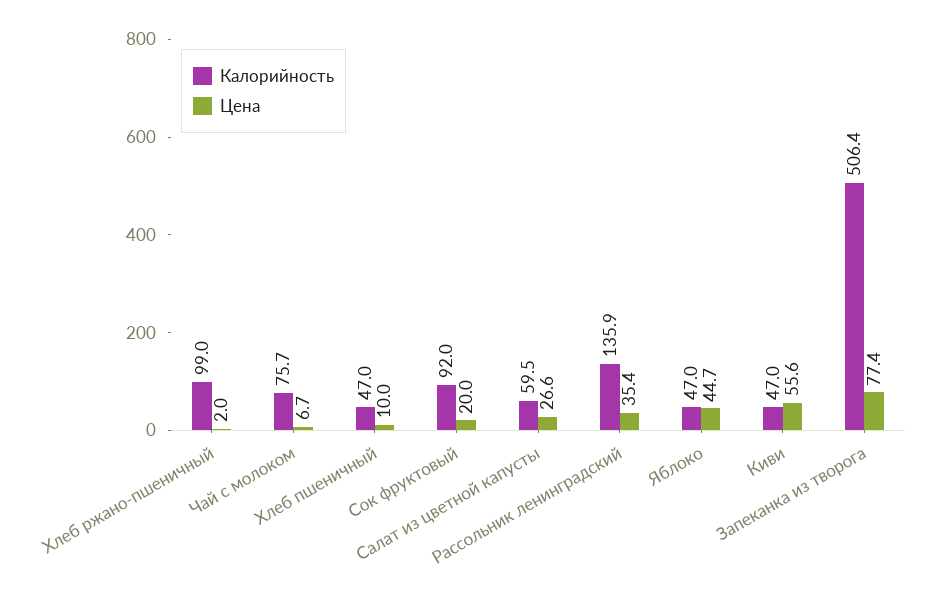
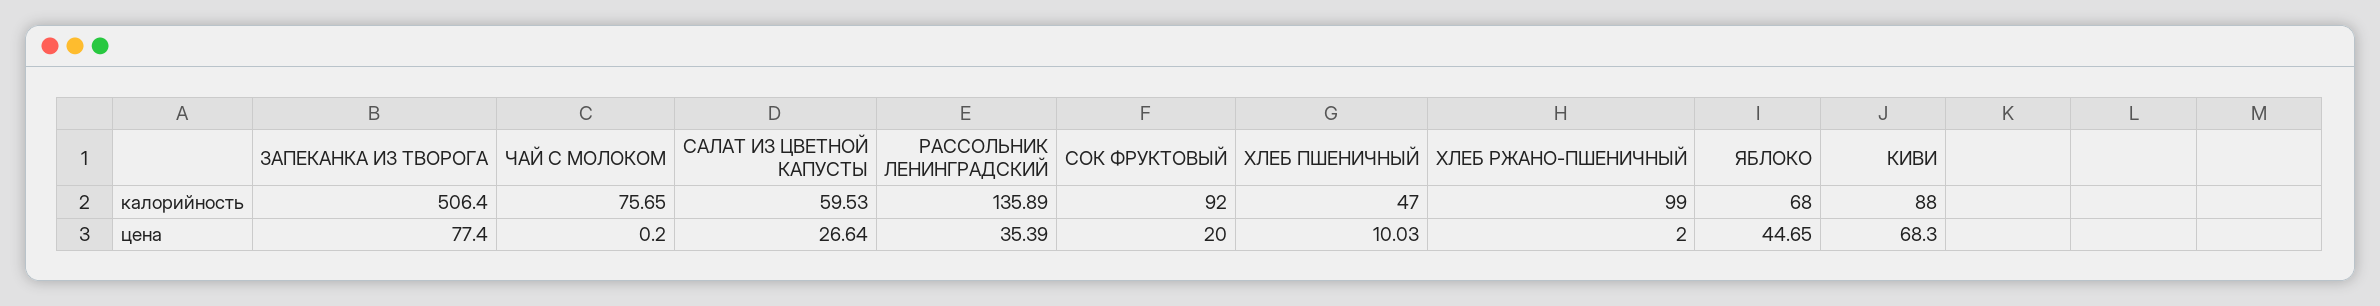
Цена, Чай с молоком: 6.7 -> 0.2
Калорийность, Яблоко: 47 -> 68
Калорийность, Киви: 47 -> 88
Цена, Киви: 55.6 -> 68.3

